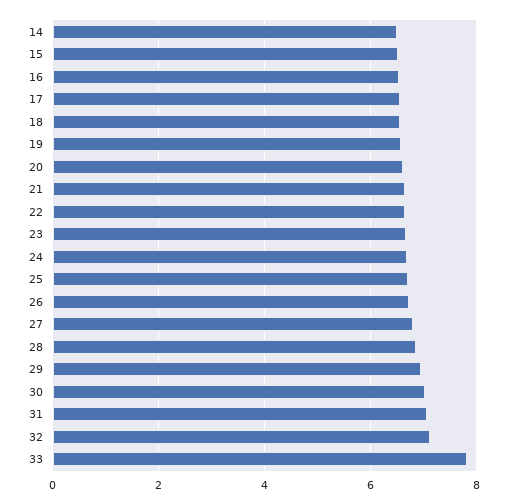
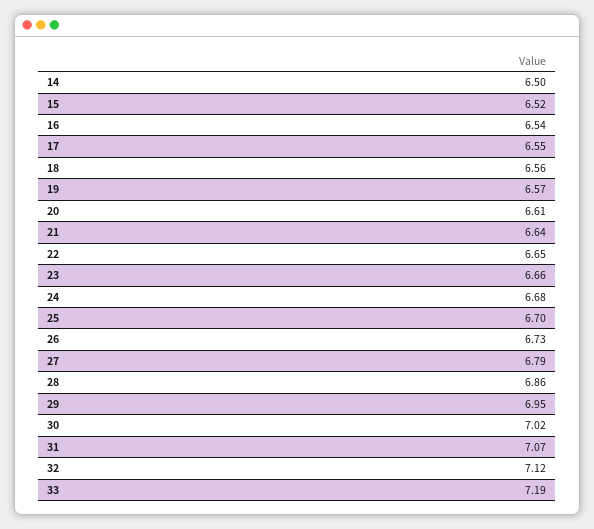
33: 7.8 -> 7.19

